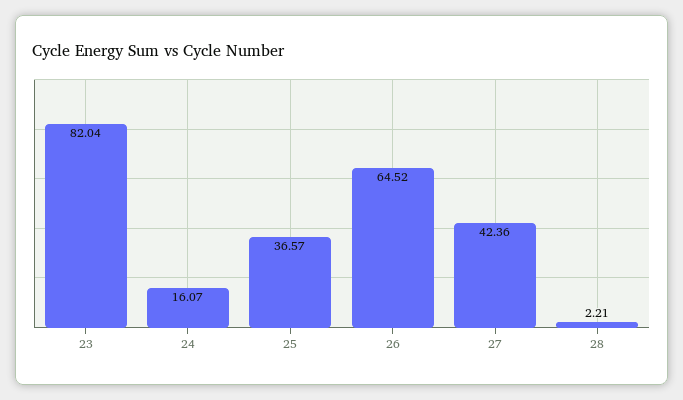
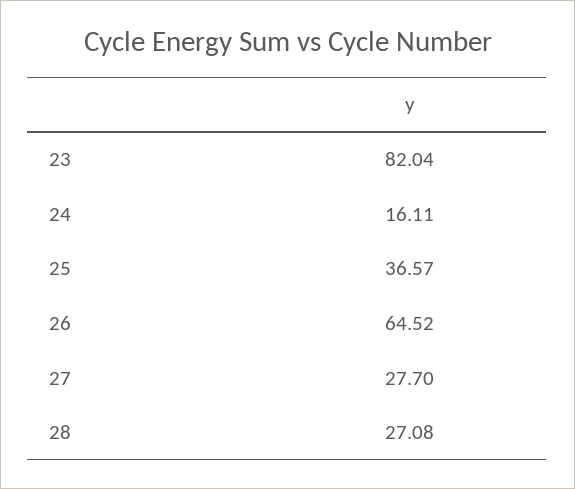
24: 16.07 -> 16.11
27: 42.36 -> 27.7
28: 2.21 -> 27.08

